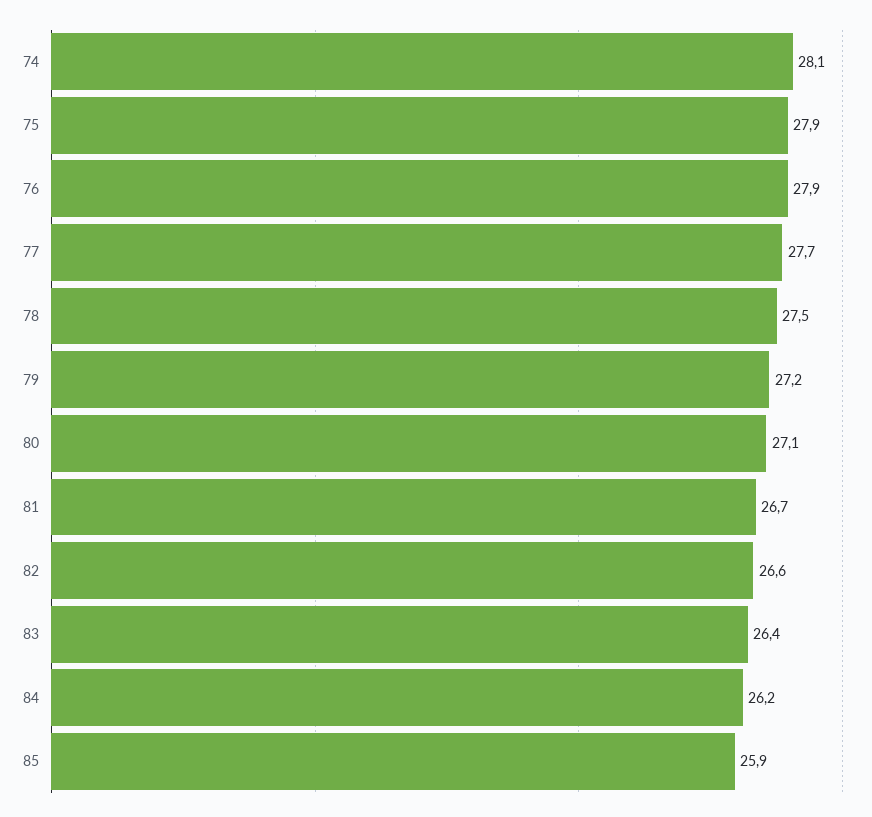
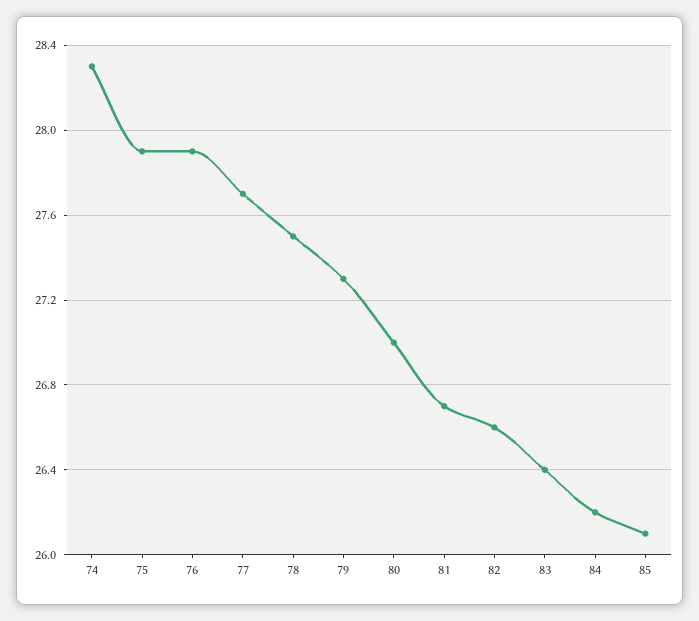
74: 28.1 -> 28.3
79: 27.2 -> 27.3
80: 27.1 -> 27
85: 25.9 -> 26.1

